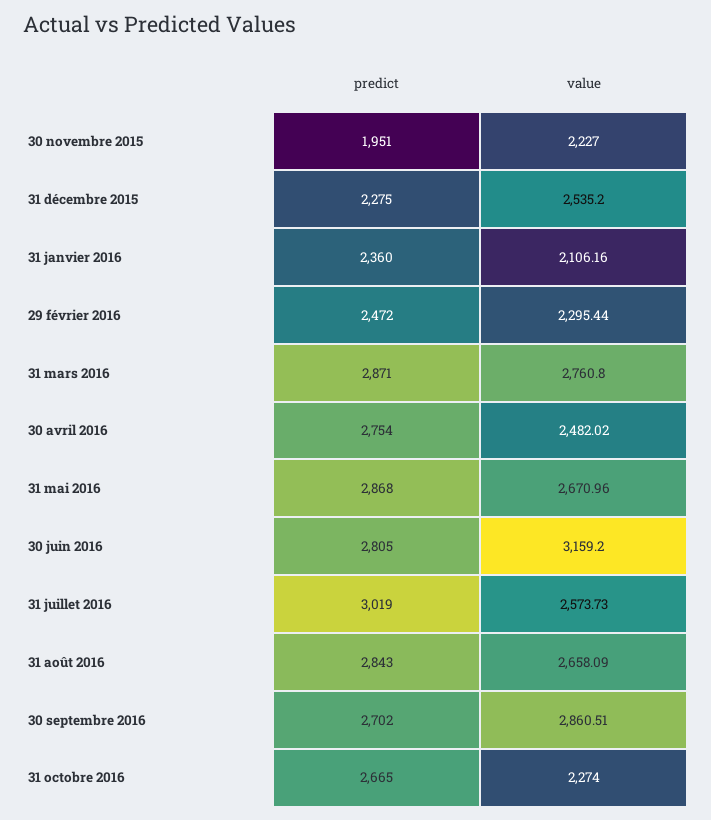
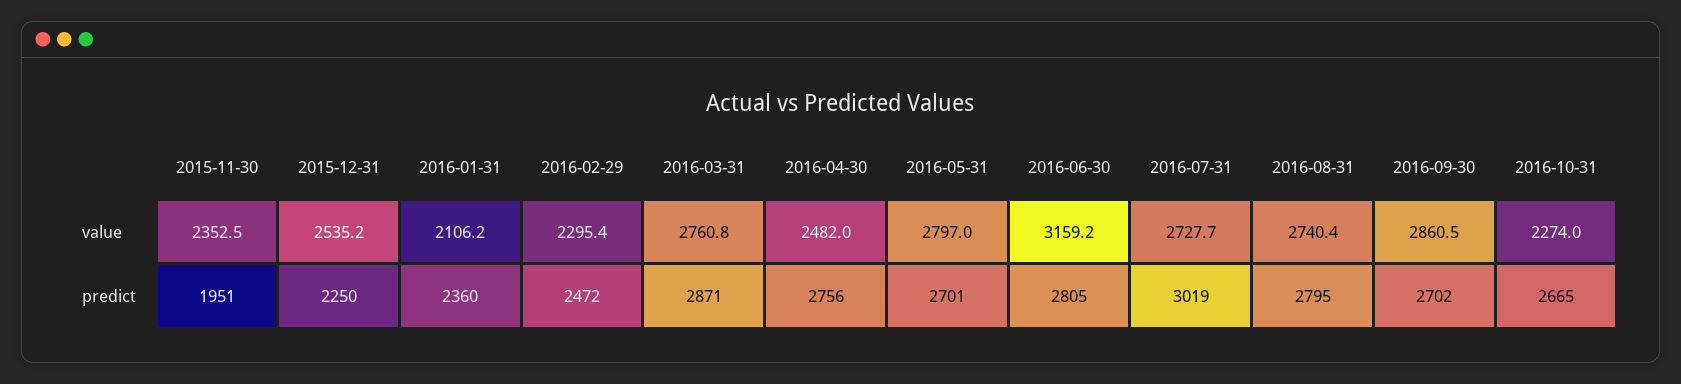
value, 30 novembre 2015: 2227 -> 2352.5
predict, 31 décembre 2015: 2275 -> 2250
predict, 30 avril 2016: 2754 -> 2756
predict, 31 mai 2016: 2868 -> 2701
value, 31 mai 2016: 2670.96 -> 2797
value, 31 juillet 2016: 2573.73 -> 2727.7
predict, 31 août 2016: 2843 -> 2795
value, 31 août 2016: 2658.09 -> 2740.4

